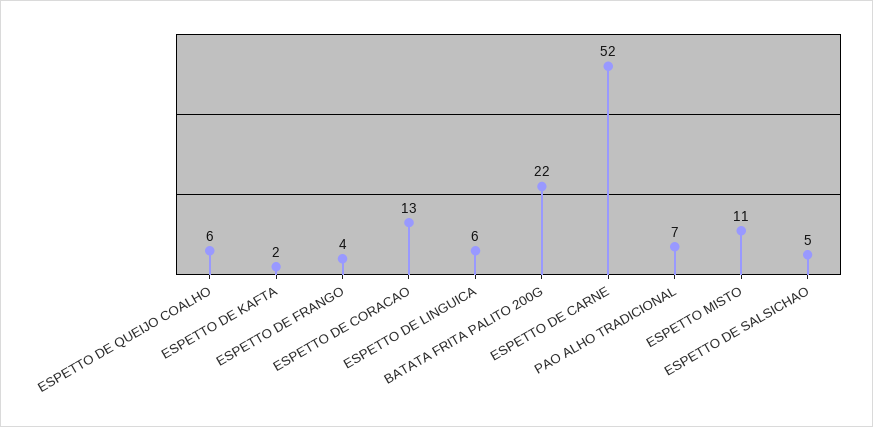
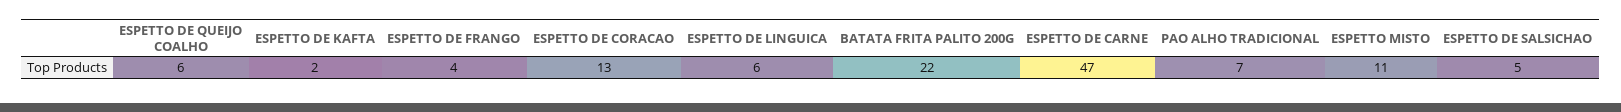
ESPETTO DE CARNE: 52 -> 47

